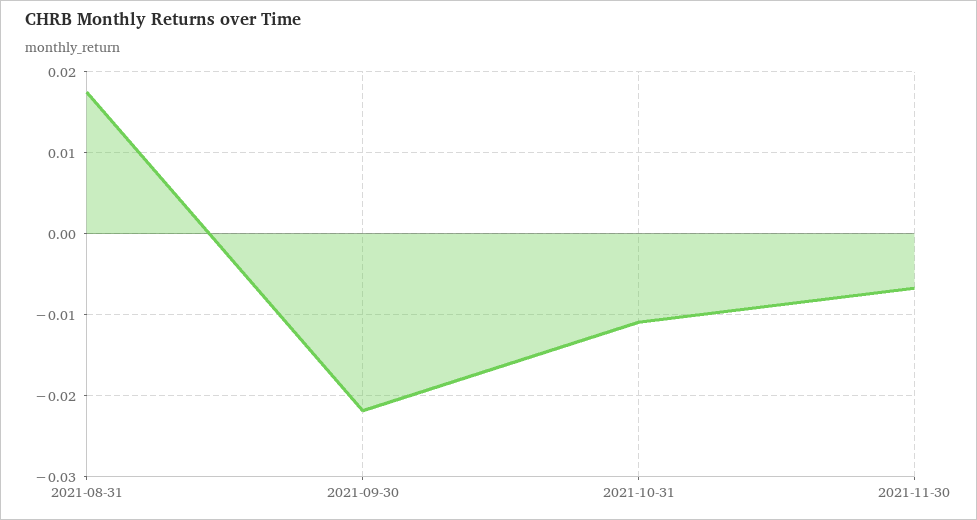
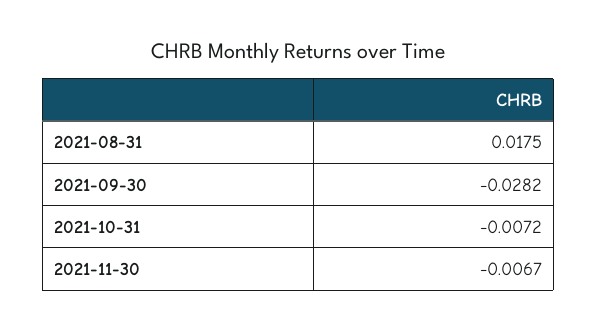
2021-09-30: -0.022 -> -0.0282
2021-10-31: -0.011 -> -0.0072

